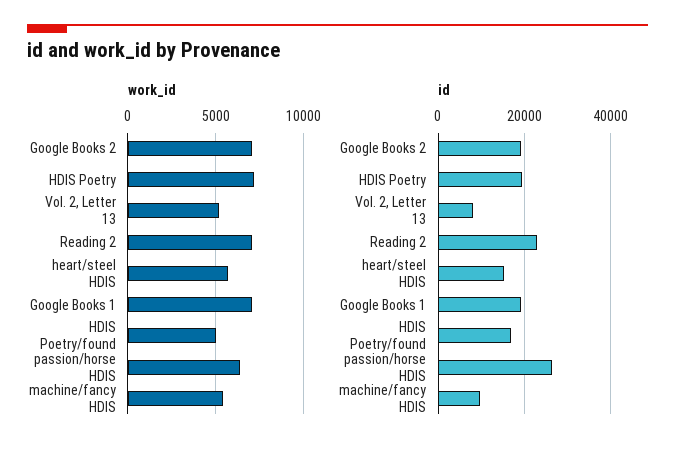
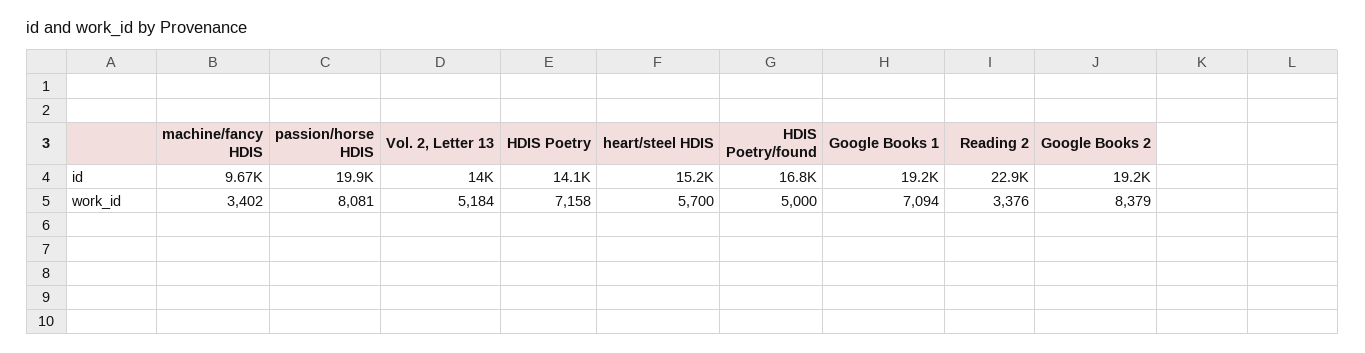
work_id, Google Books 2: 7000 -> 8379
work_id, Reading 2: 7000 -> 3376
work_id, passion/horse HDIS: 6500 -> 8081
work_id, machine/fancy HDIS: 5500 -> 3402
id, HDIS Poetry: 20000 -> 14100
id, Vol. 2, Letter 13: 8000 -> 14000
id, passion/horse HDIS: 26000 -> 19900

